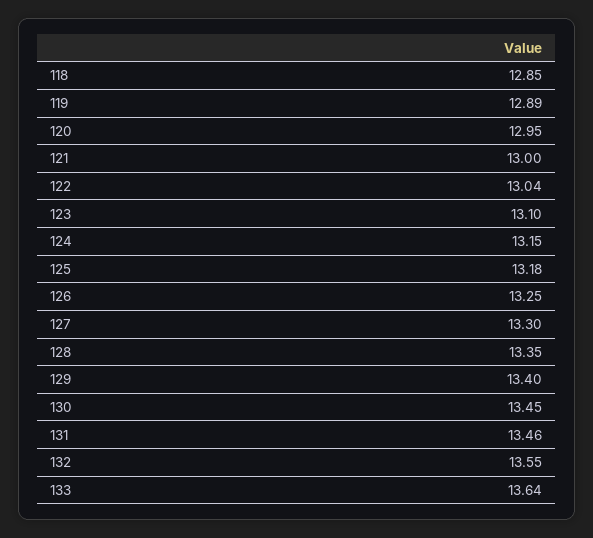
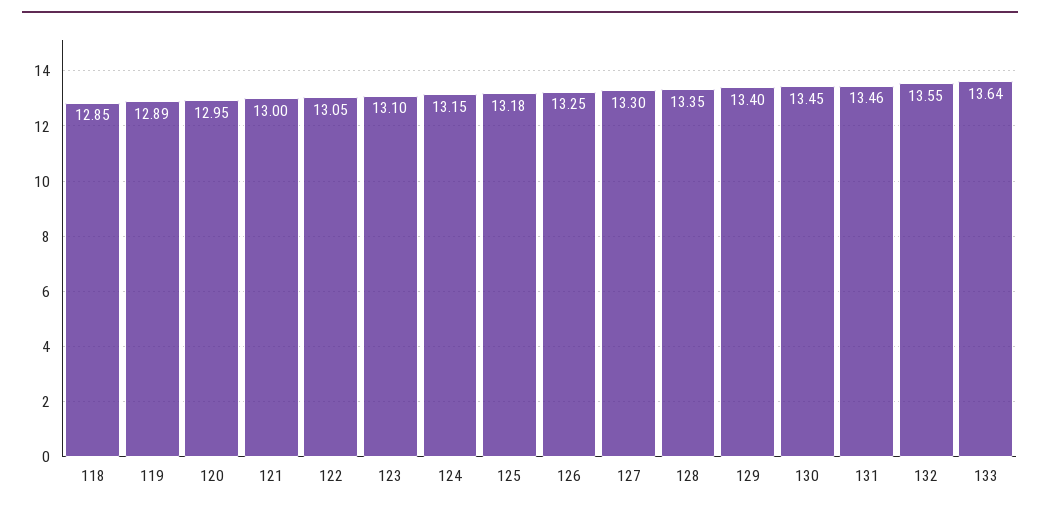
122: 13.04 -> 13.05

